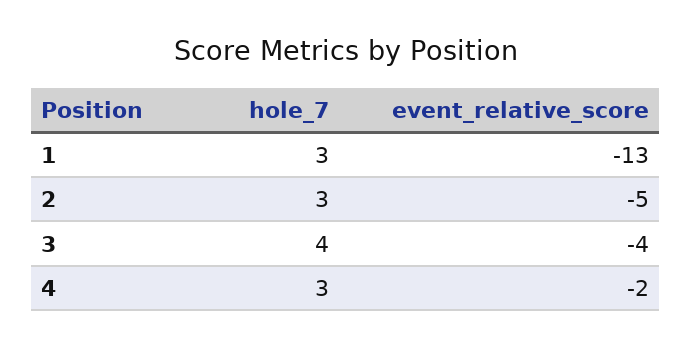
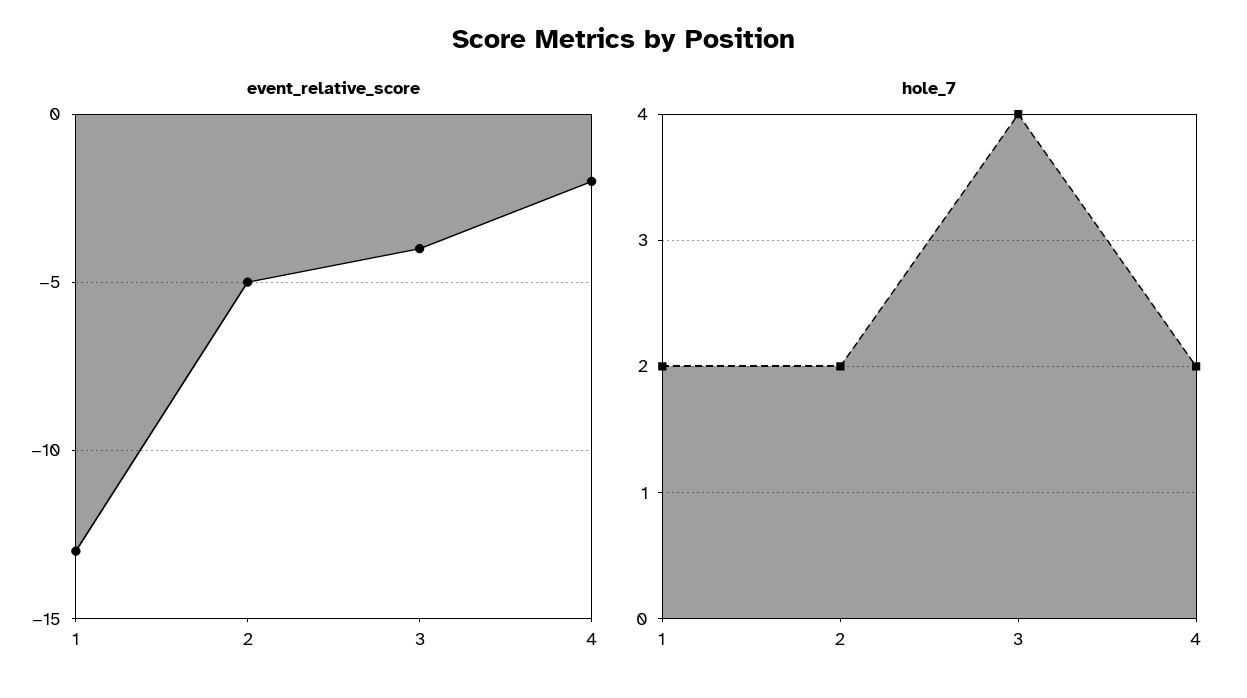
hole_7, 1: 3 -> 2
hole_7, 2: 3 -> 2
hole_7, 4: 3 -> 2

